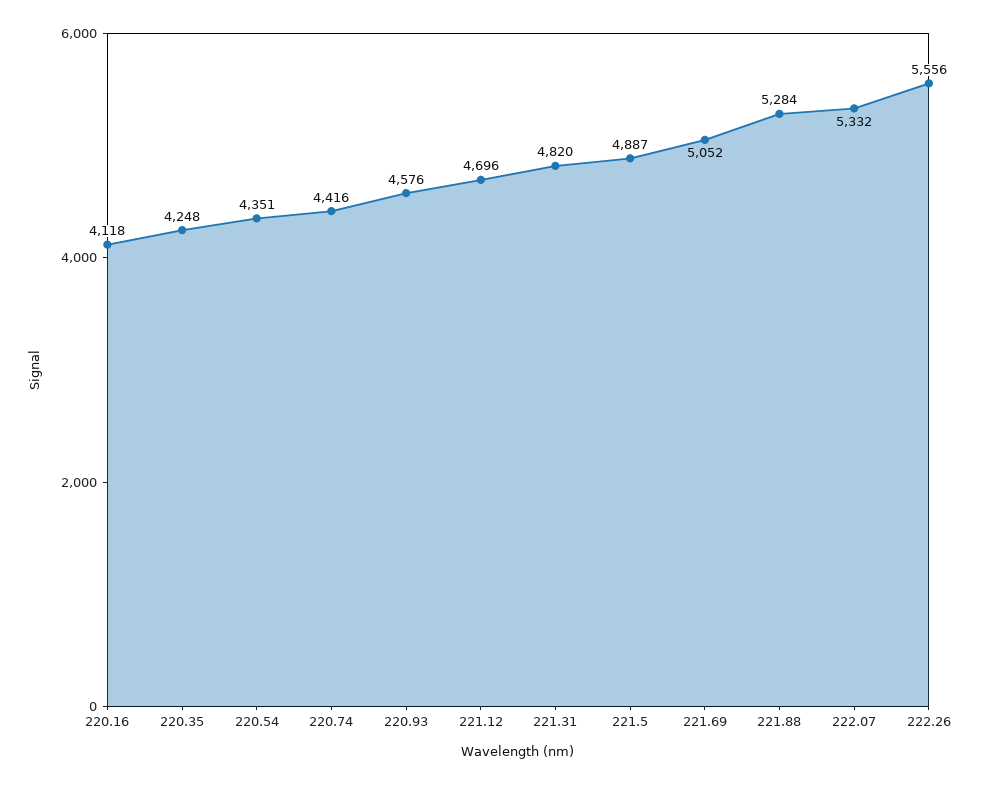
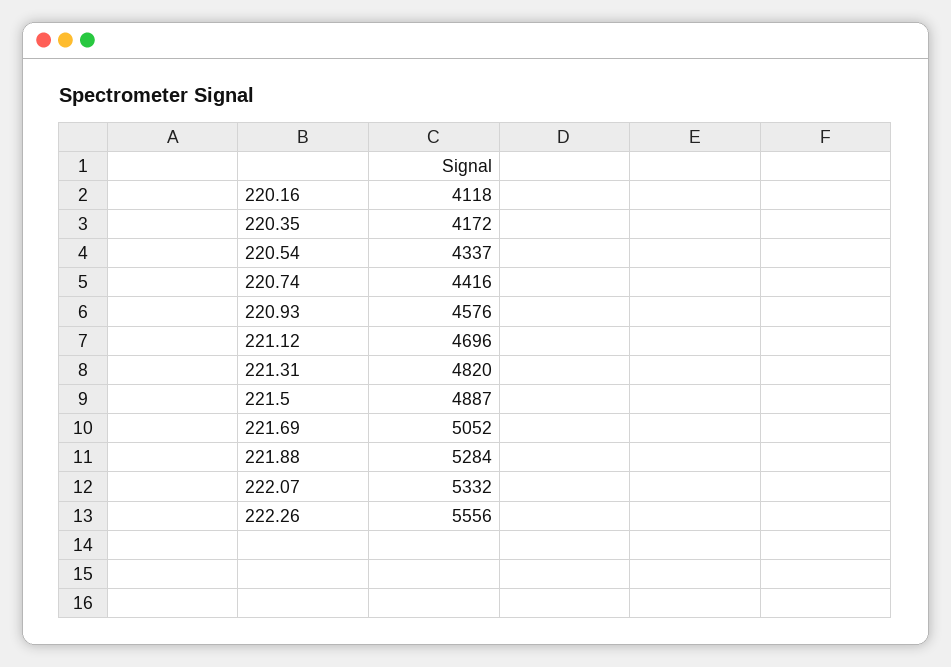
220.35: 4248 -> 4172
220.54: 4351 -> 4337

